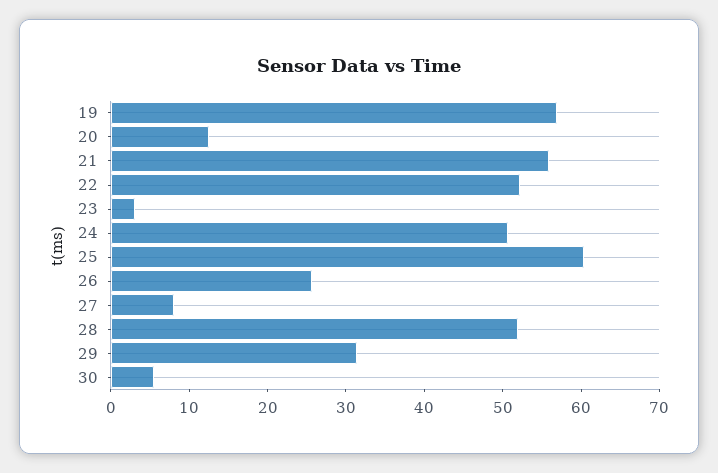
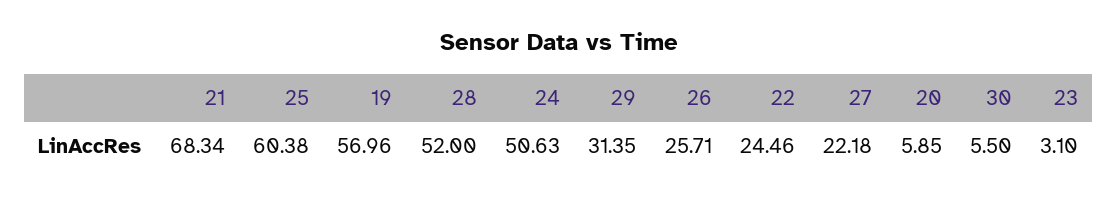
20: 12 -> 5.85
21: 56 -> 68.34
22: 52 -> 24.46
27: 8 -> 22.18

